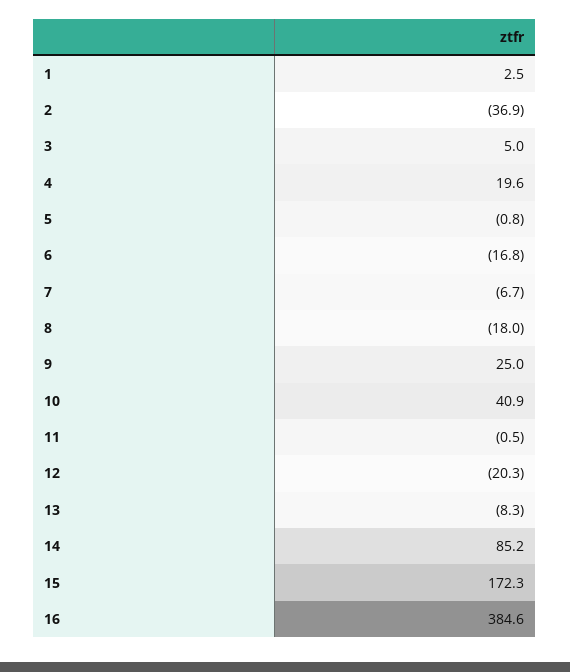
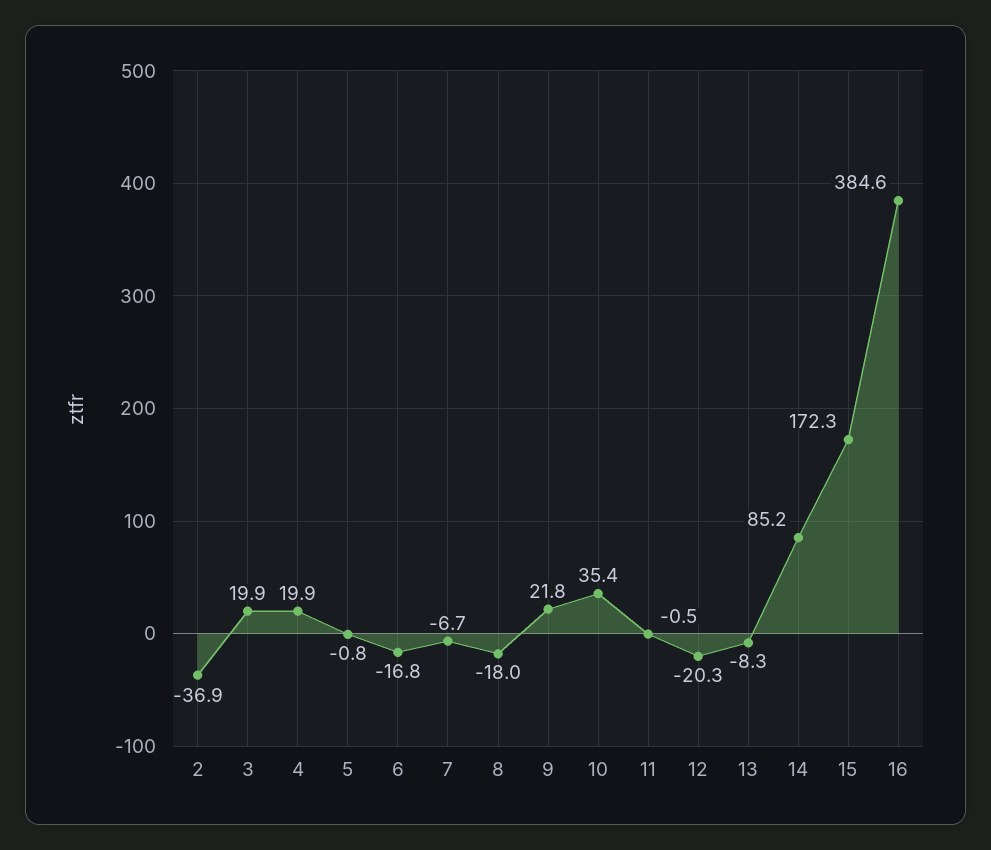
1: 2.5 -> none
3: 5 -> 19.9
4: 19.6 -> 19.9
9: 25 -> 21.8
10: 40.9 -> 35.4

